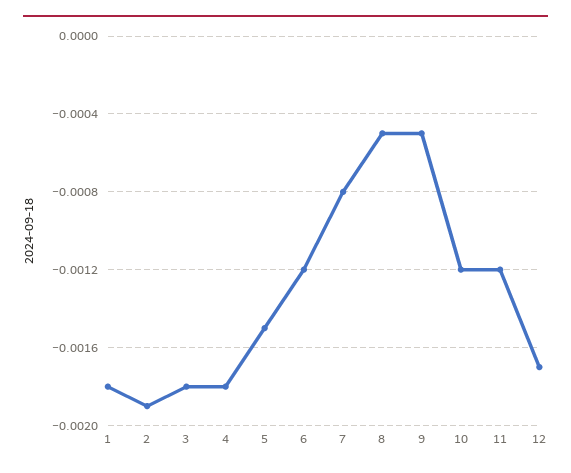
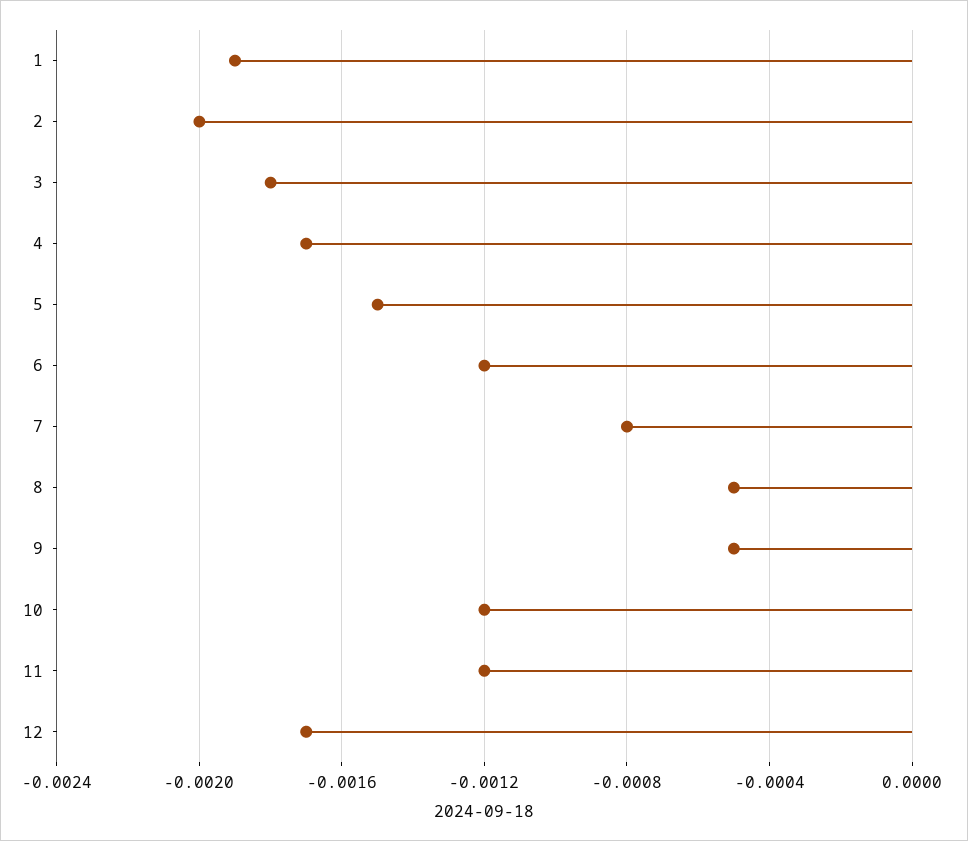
1: -0.0018 -> -0.0019
2: -0.0019 -> -0.002
4: -0.0018 -> -0.0017

